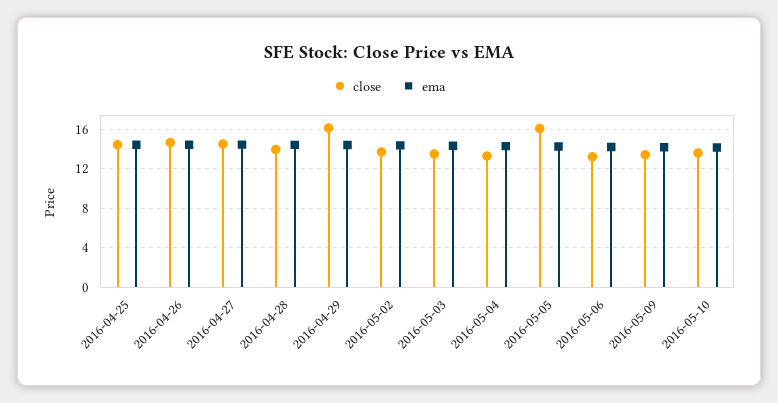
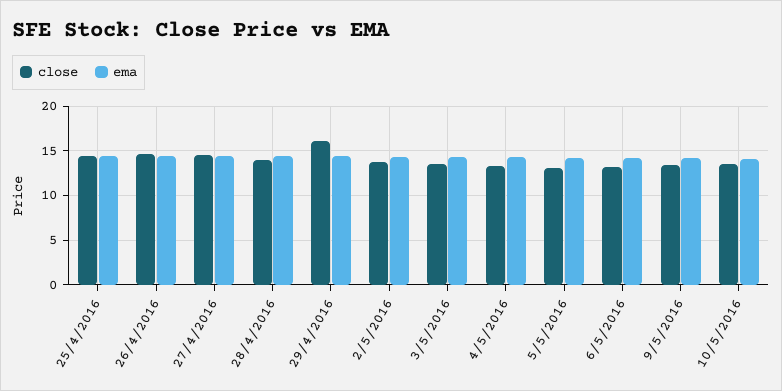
close, 2016-05-05: 16 -> 13

